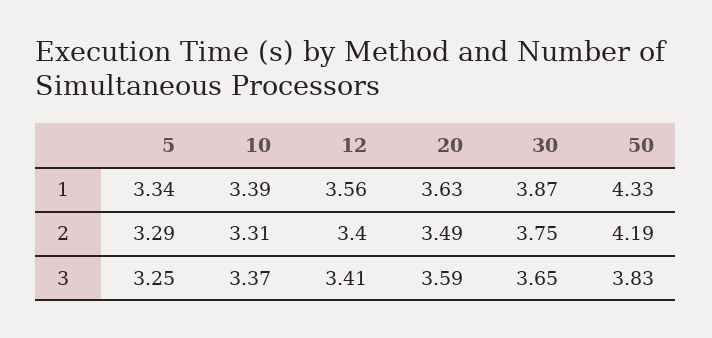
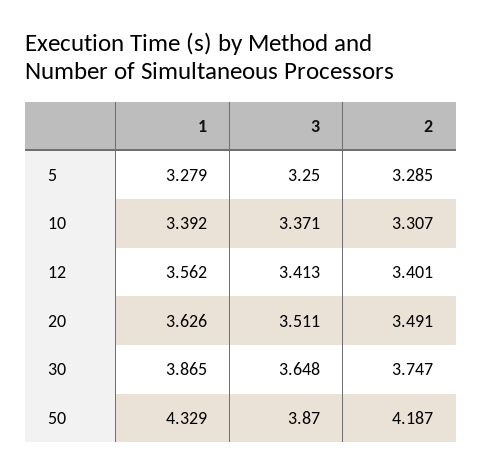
5, 1: 3.34 -> 3.279
20, 3: 3.59 -> 3.511
50, 3: 3.83 -> 3.87

